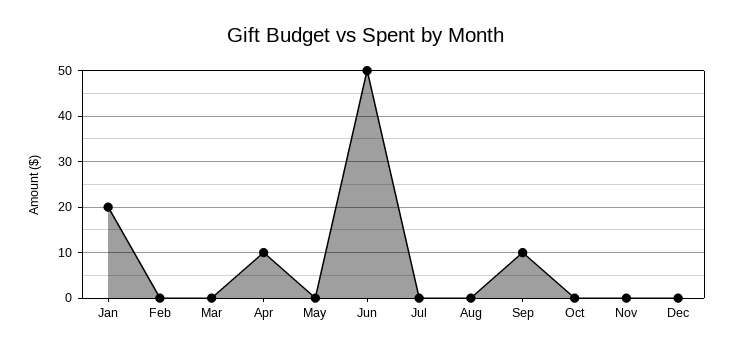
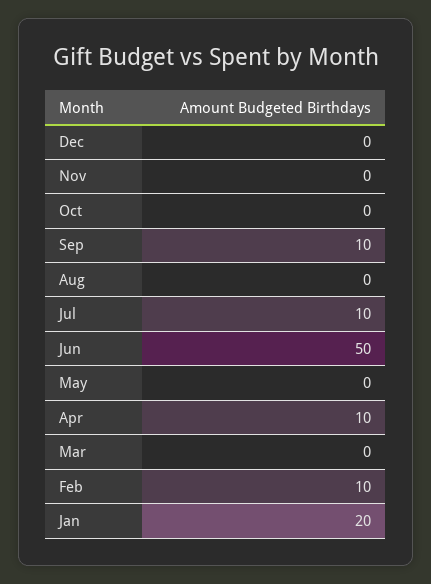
Feb: 0 -> 10
Jul: 0 -> 10

